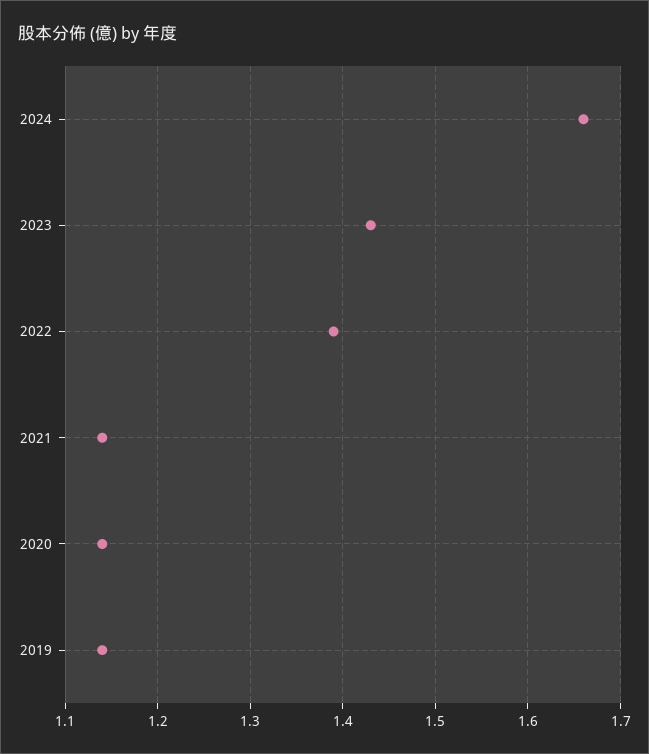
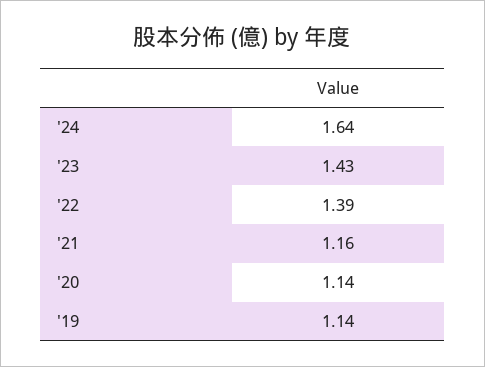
2024: 1.66 -> 1.64
2021: 1.14 -> 1.16

